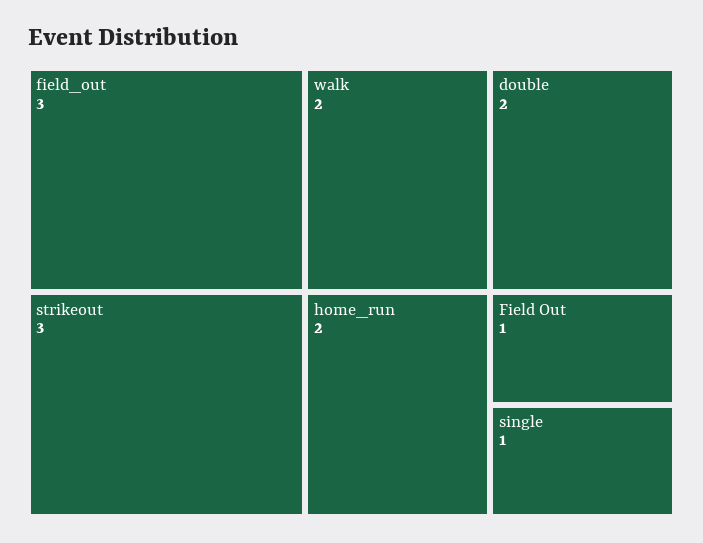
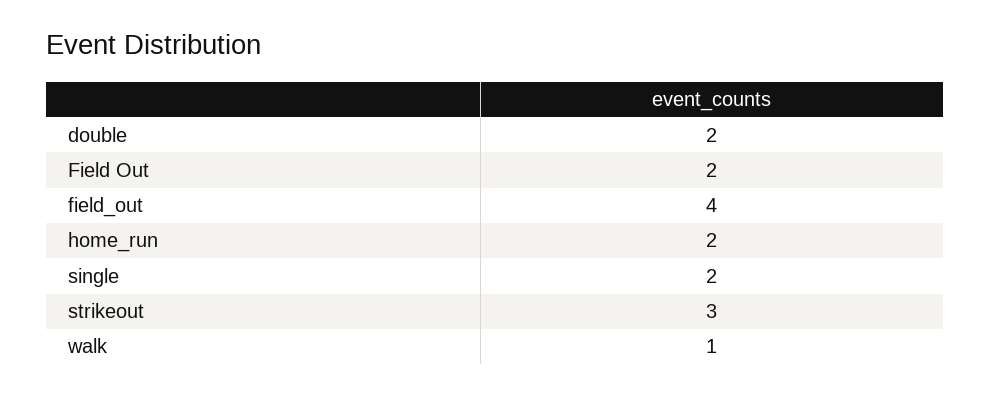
field_out: 3 -> 4
walk: 2 -> 1
Field Out: 1 -> 2
single: 1 -> 2

